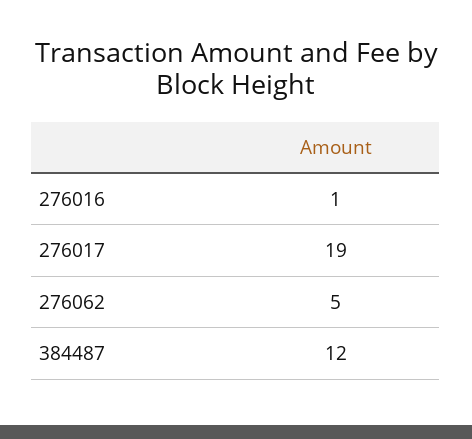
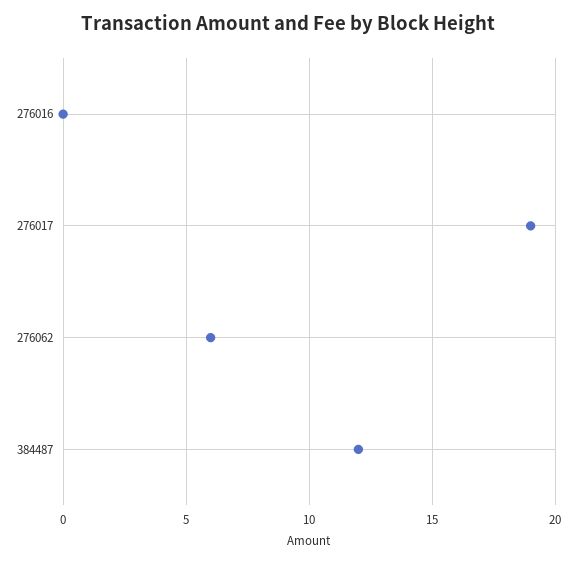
276016: 1 -> 0
276062: 5 -> 6

